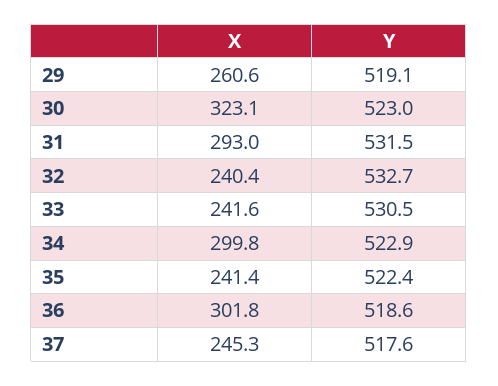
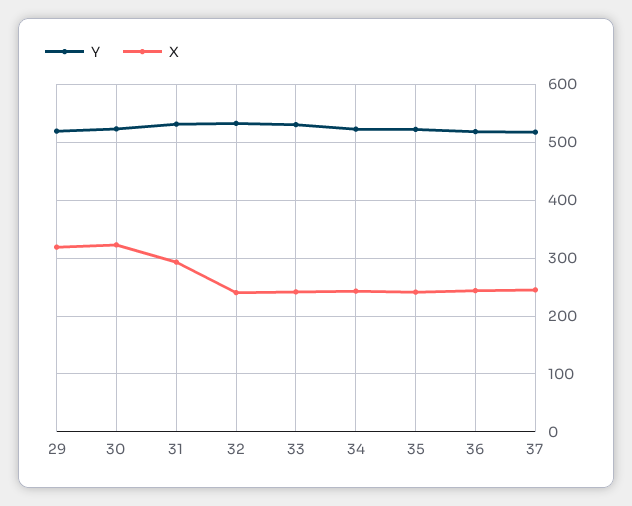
X, 29: 260.6 -> 320
X, 34: 299.8 -> 240
X, 36: 301.8 -> 240

